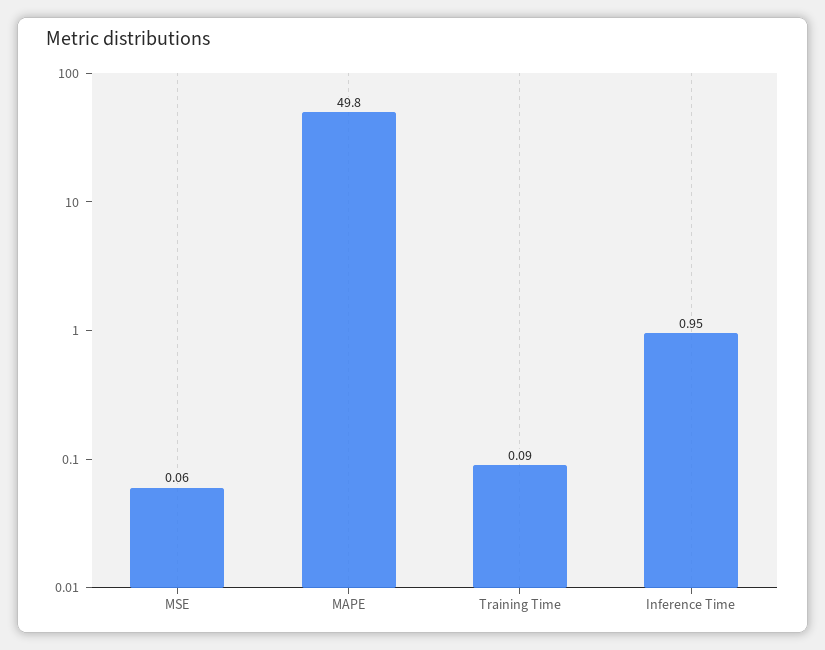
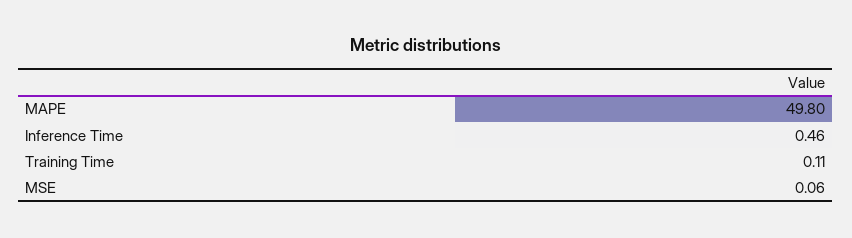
Training Time: 0.09 -> 0.11
Inference Time: 0.95 -> 0.46

